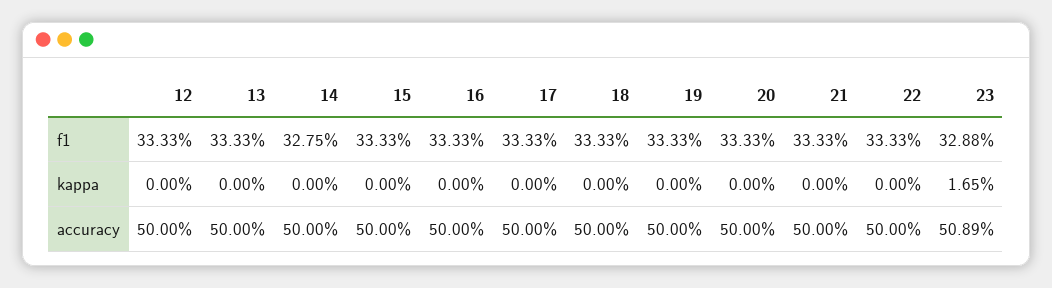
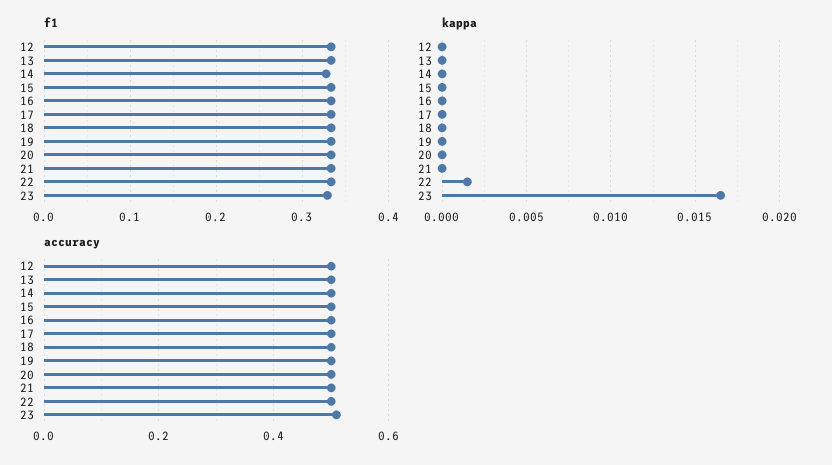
kappa, 22: 0 -> 0.0015

